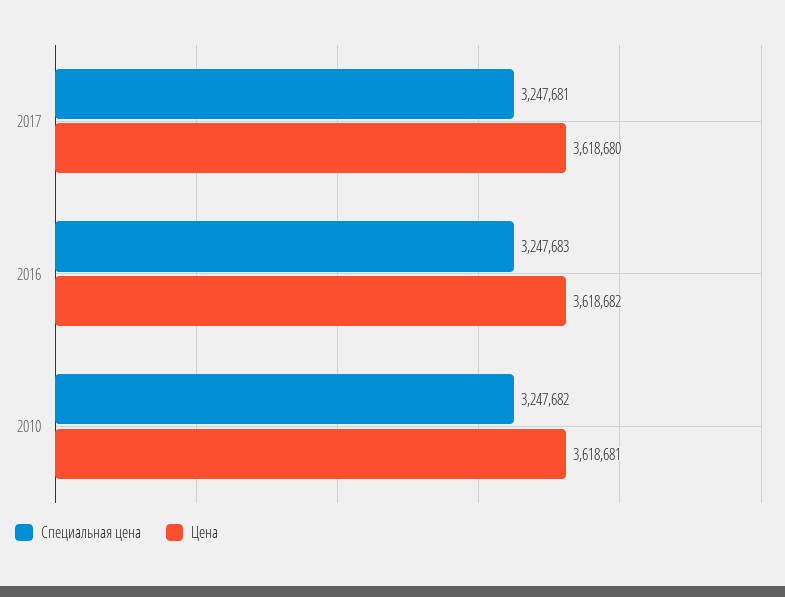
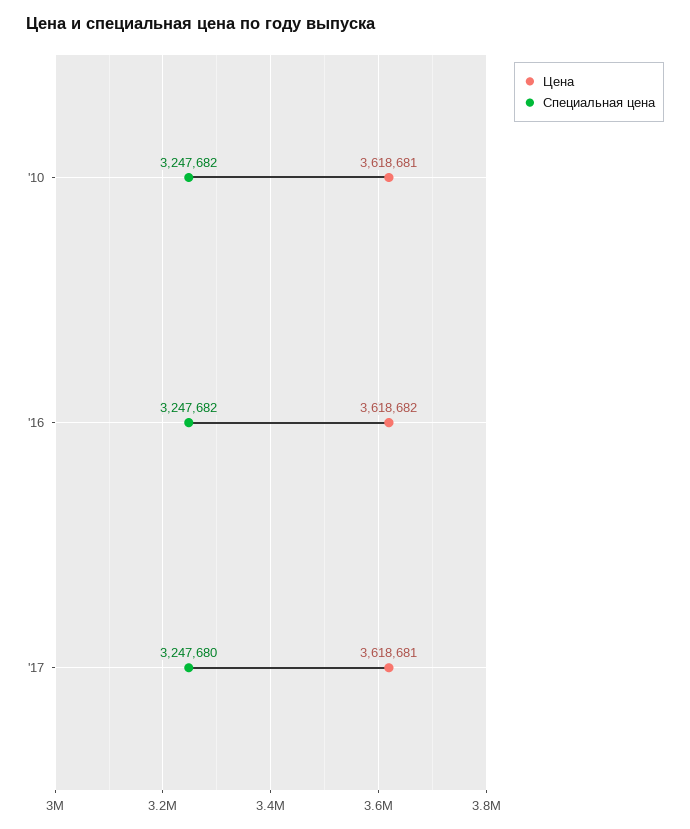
Специальная цена, 2017: 3247681 -> 3247680
Цена, 2017: 3618680 -> 3618681
Специальная цена, 2016: 3247683 -> 3247682

